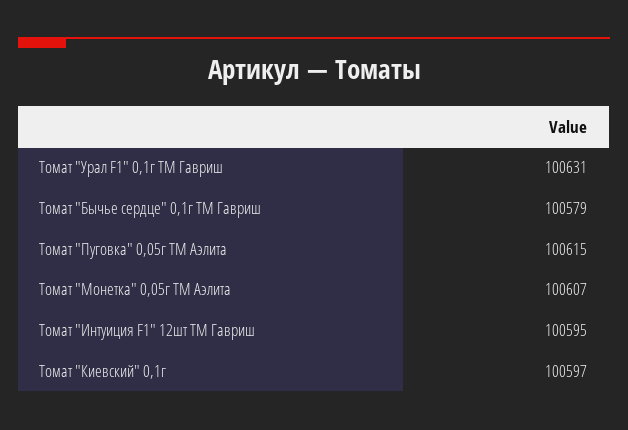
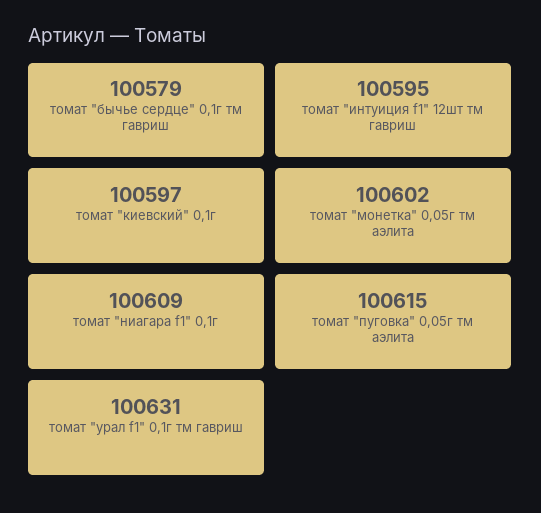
Томат "Монетка" 0,05г ТМ Аэлита: 100607 -> 100602
томат "ниагара f1" 0,1г: none -> 100609

